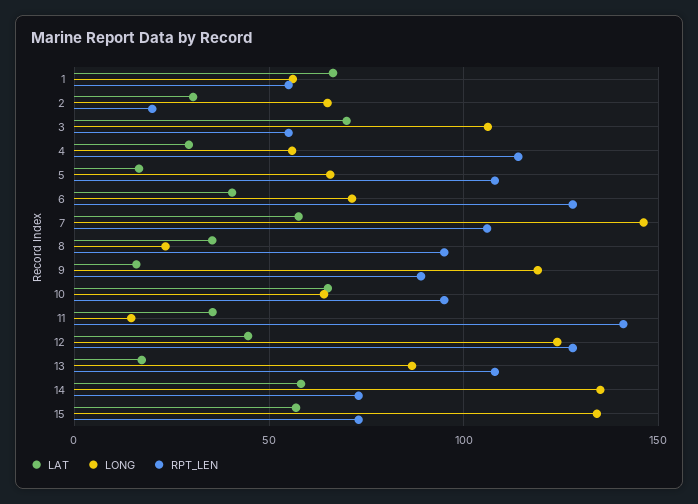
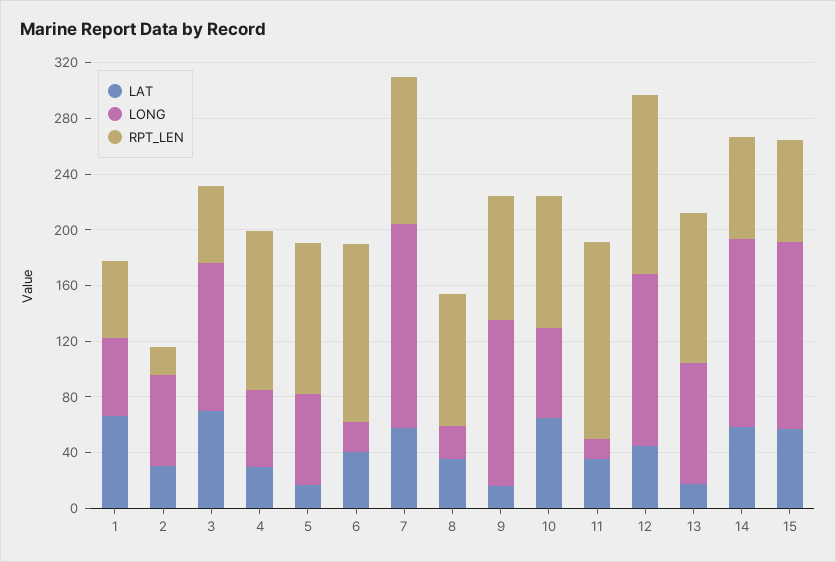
LONG, 6: 70 -> 20

